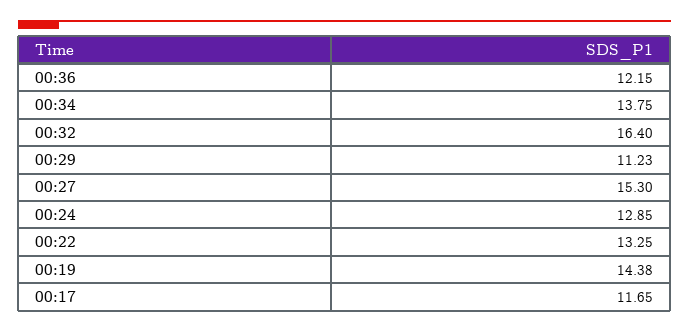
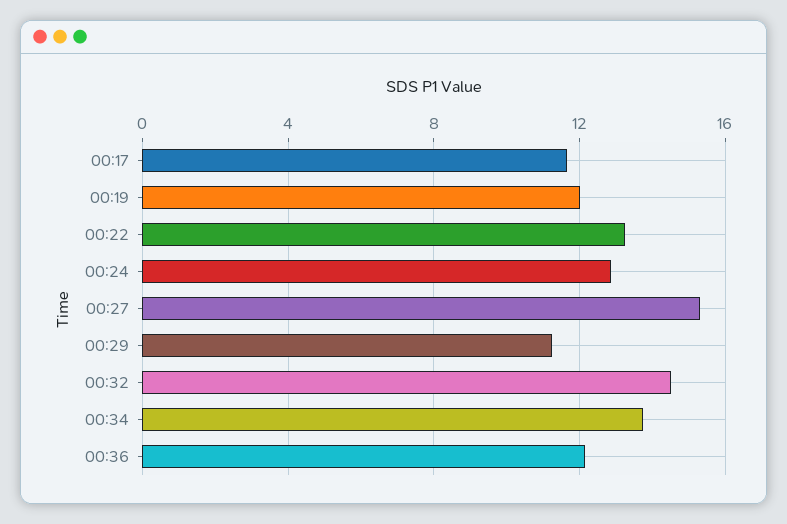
00:32: 16.4 -> 14.5
00:19: 14.38 -> 12

